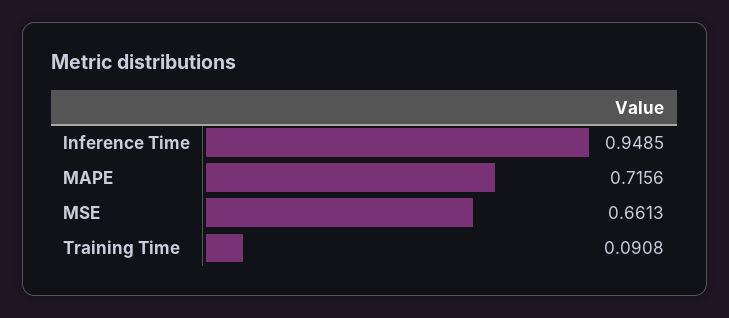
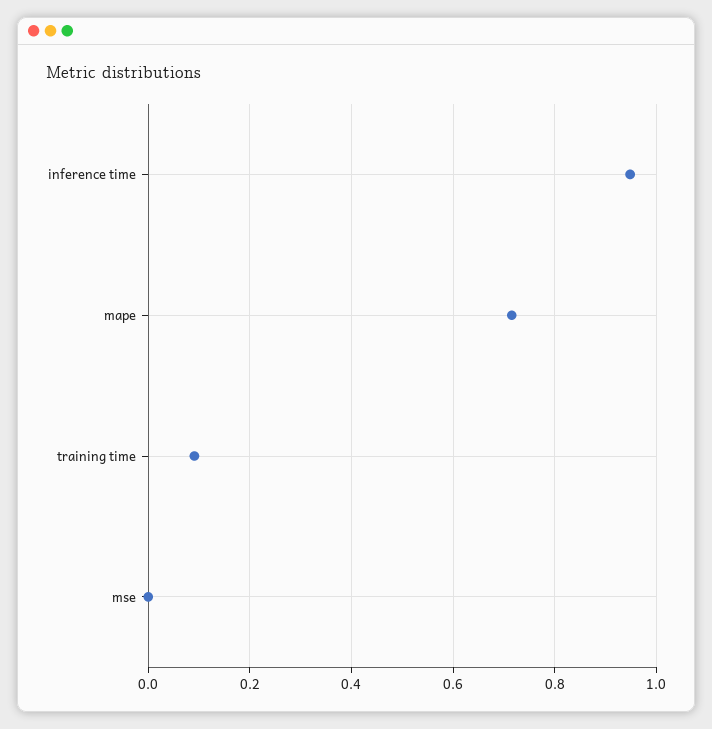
MSE: 0.6613 -> 0

